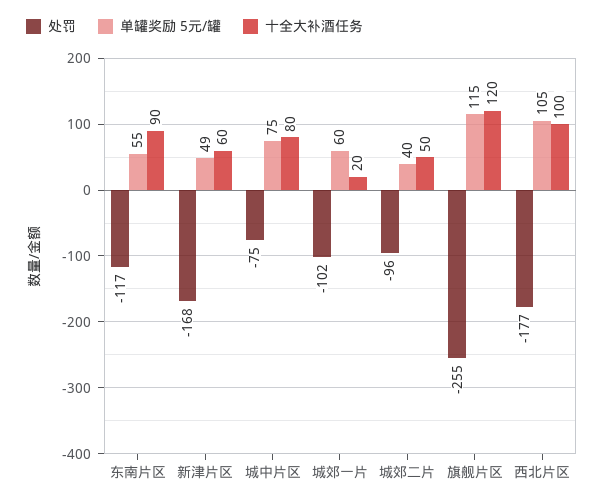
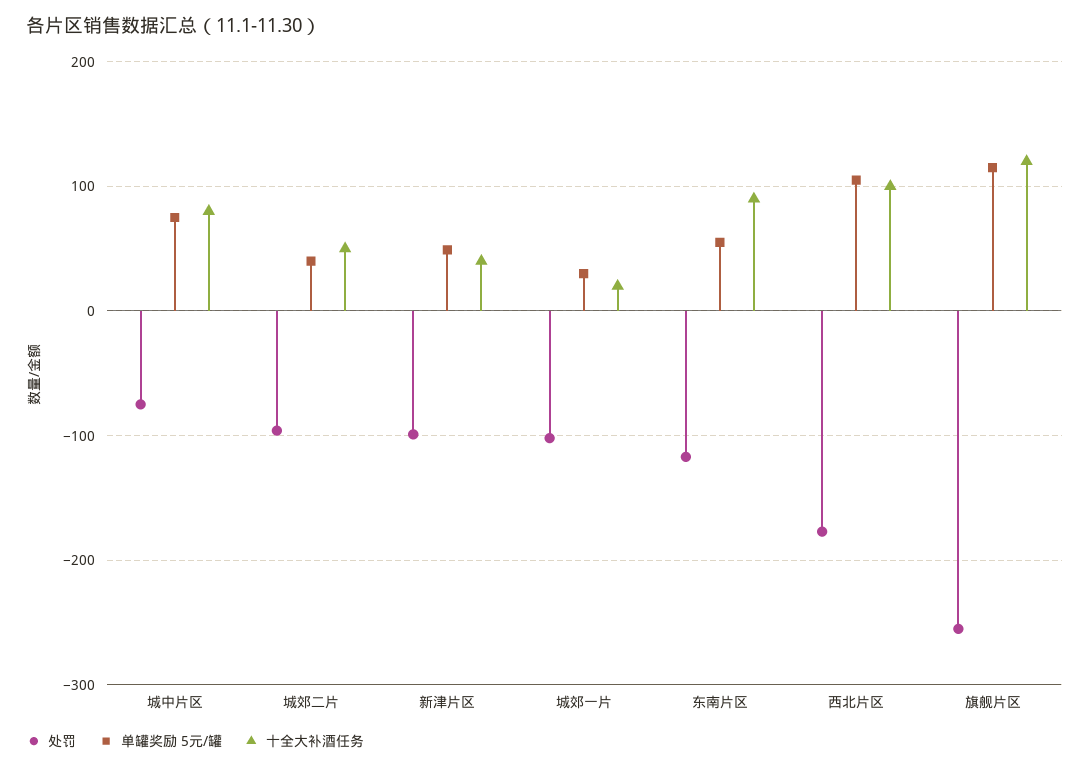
处罚, 新津片区: -168 -> -100
十全大补酒任务, 新津片区: 60 -> 40
单罐奖励 5元/罐, 城郊一片: 60 -> 30

